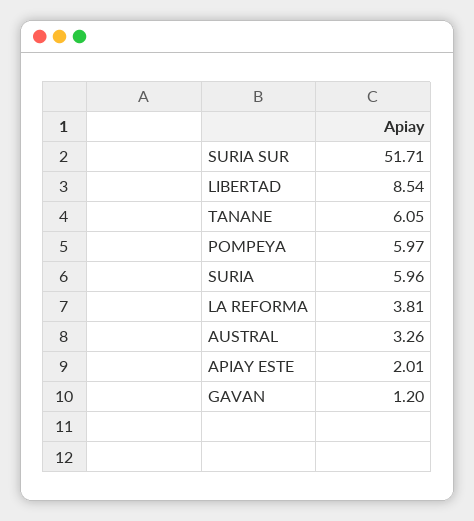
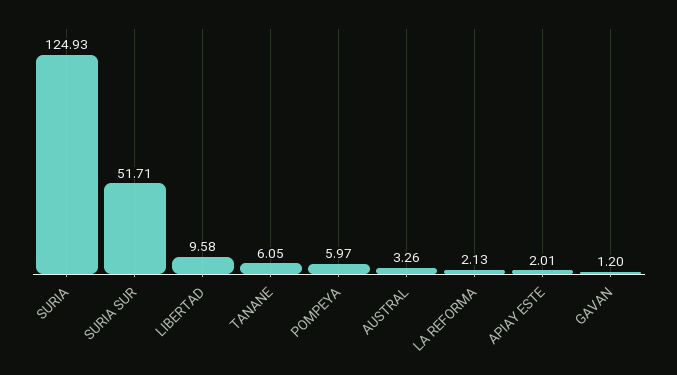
LIBERTAD: 8.54 -> 9.58
SURIA: 5.96 -> 124.93
LA REFORMA: 3.81 -> 2.13

